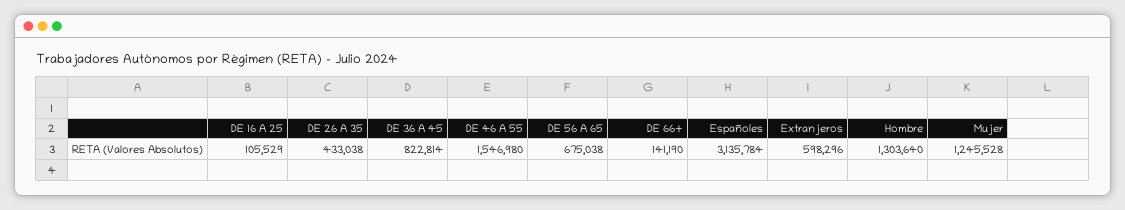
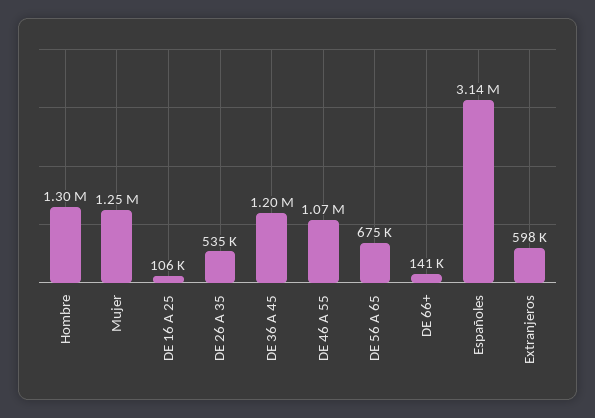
DE 26 A 35: 433038 -> 535000
DE 36 A 45: 822814 -> 1200000
DE 46 A 55: 1546980 -> 1070000

